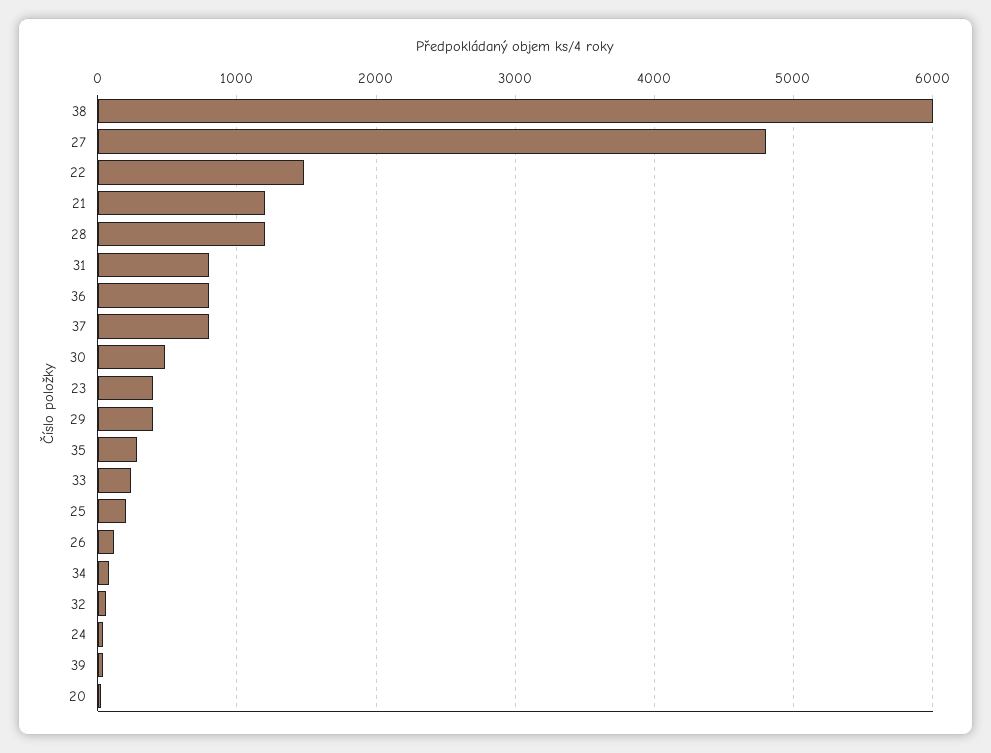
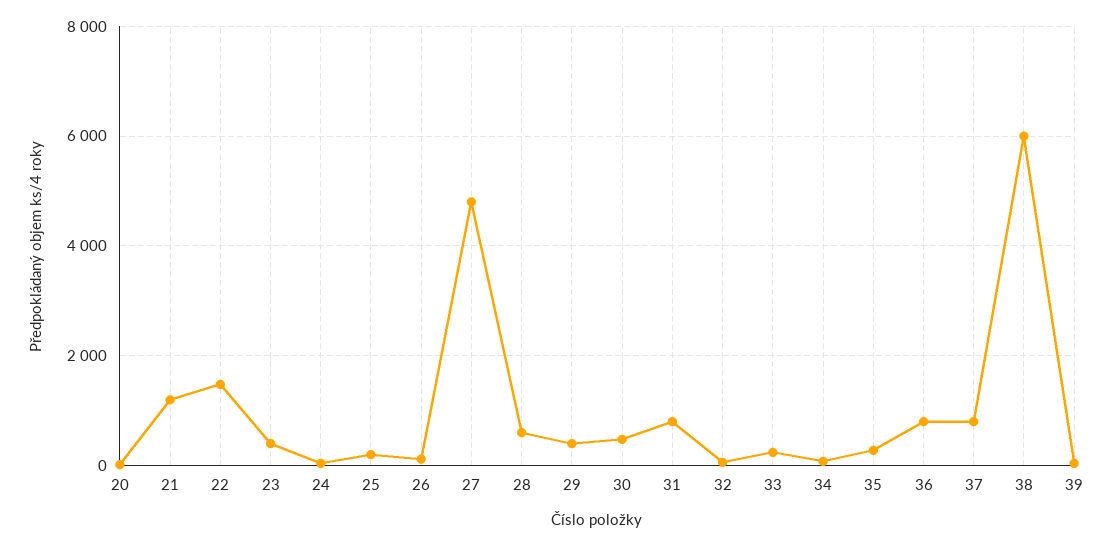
28: 1200 -> 600

